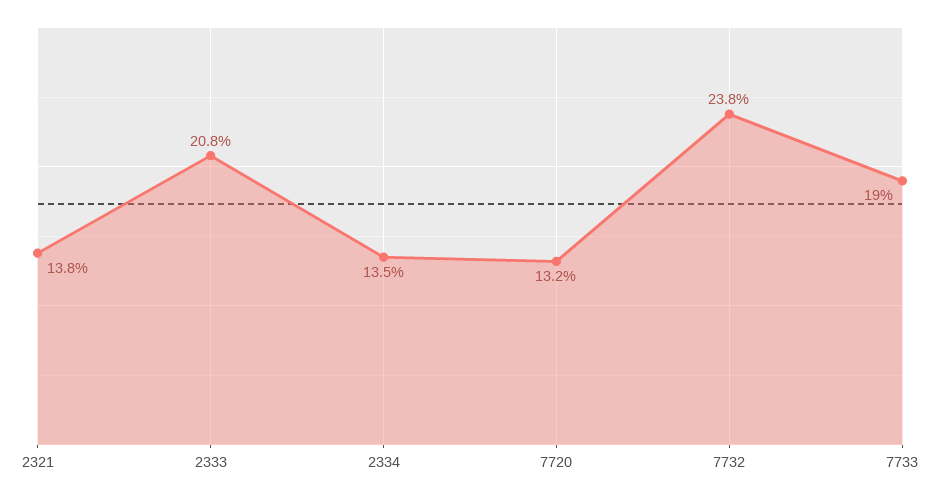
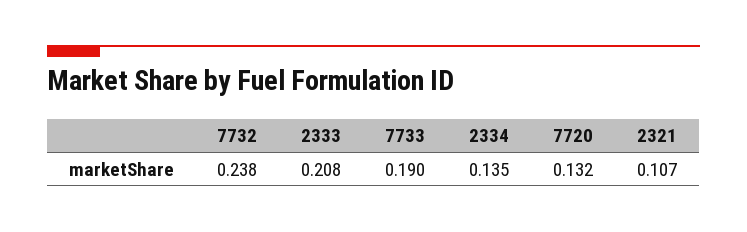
2321: 0.138 -> 0.107

